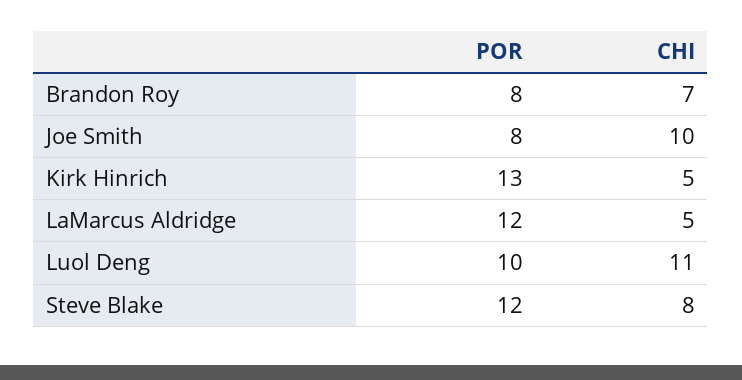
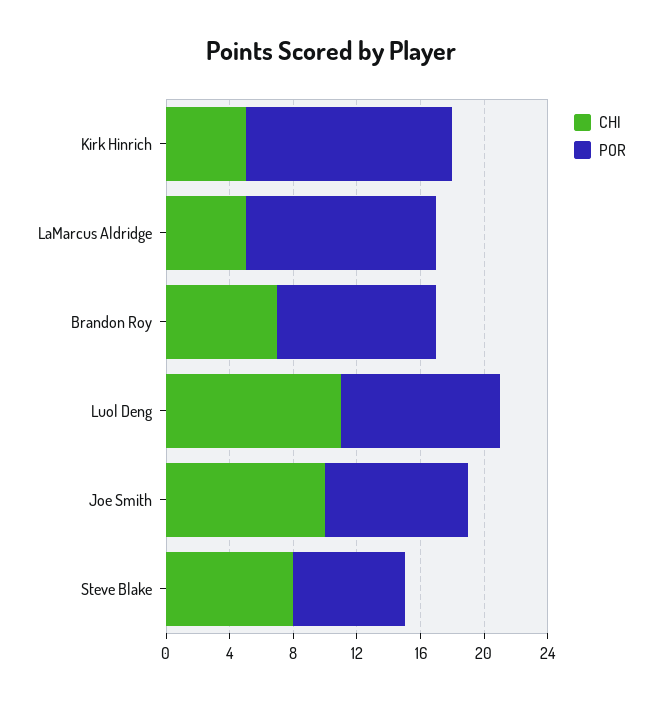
POR, Brandon Roy: 8 -> 10
POR, Joe Smith: 8 -> 9
POR, Steve Blake: 12 -> 7

